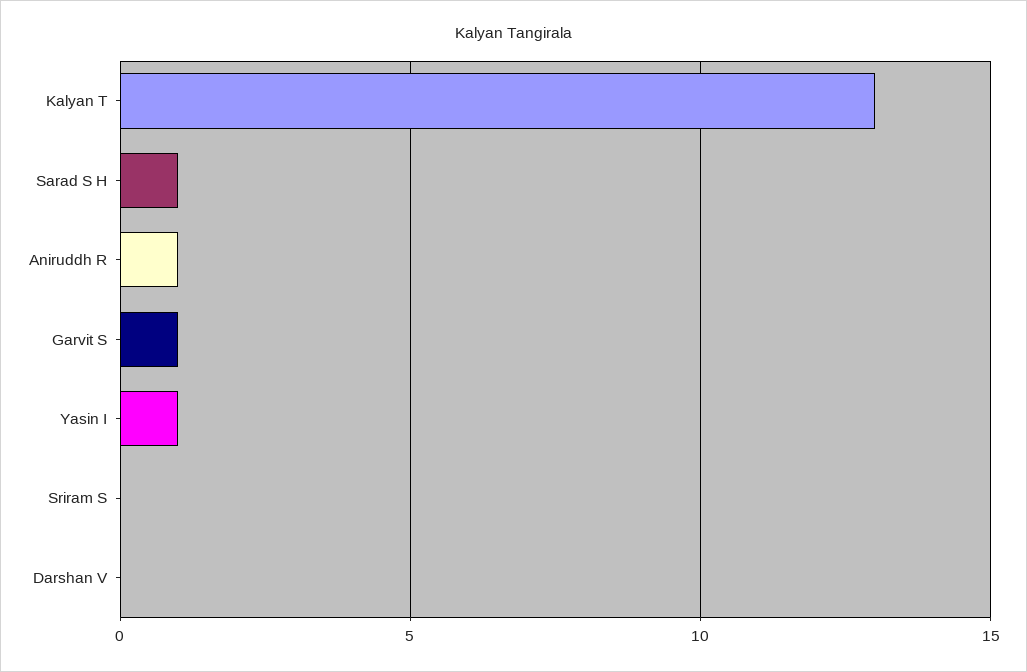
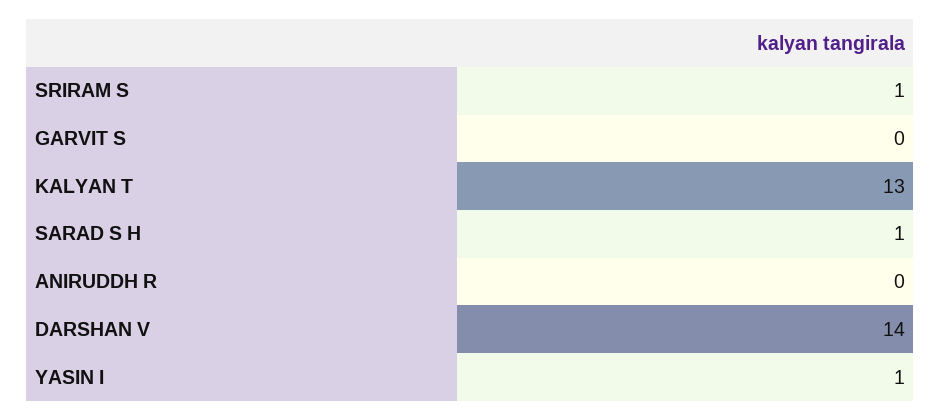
Aniruddh R: 1 -> 0
Garvit S: 1 -> 0
Sriram S: 0 -> 1
Darshan V: 0 -> 14

